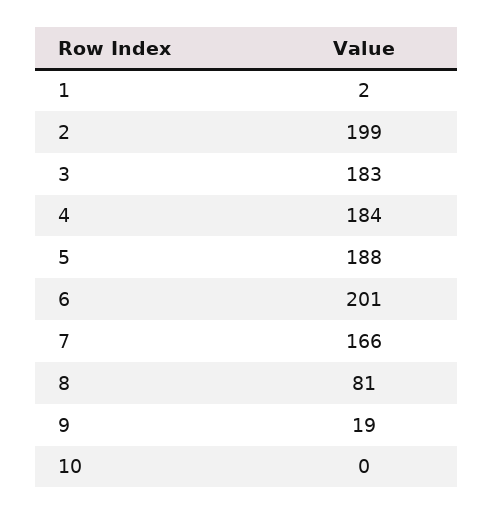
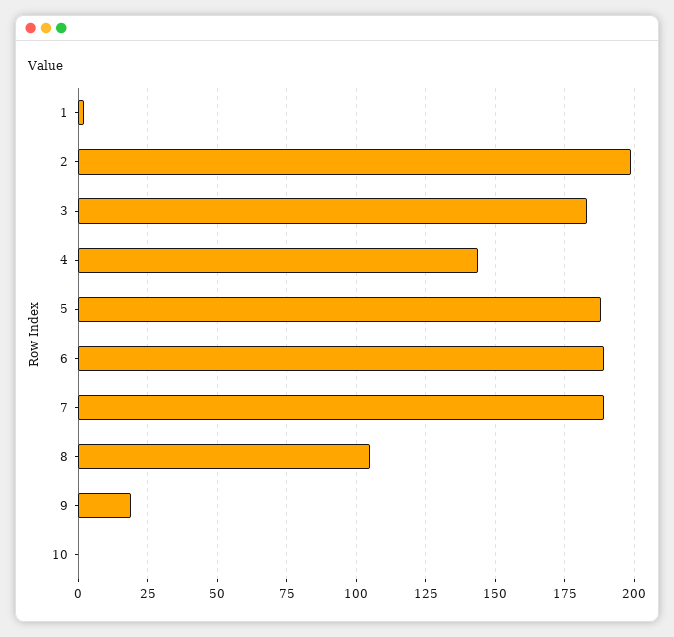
4: 184 -> 145
6: 201 -> 190
7: 166 -> 190
8: 81 -> 105

